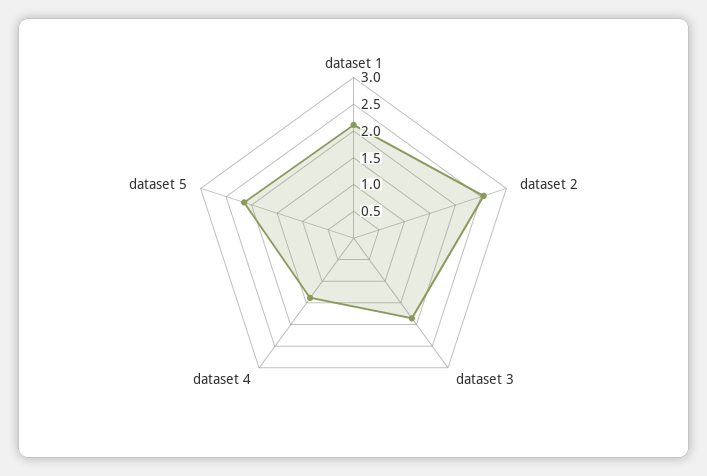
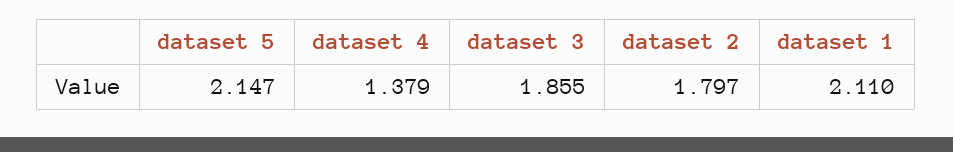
dataset 2: 2.5 -> 1.797

